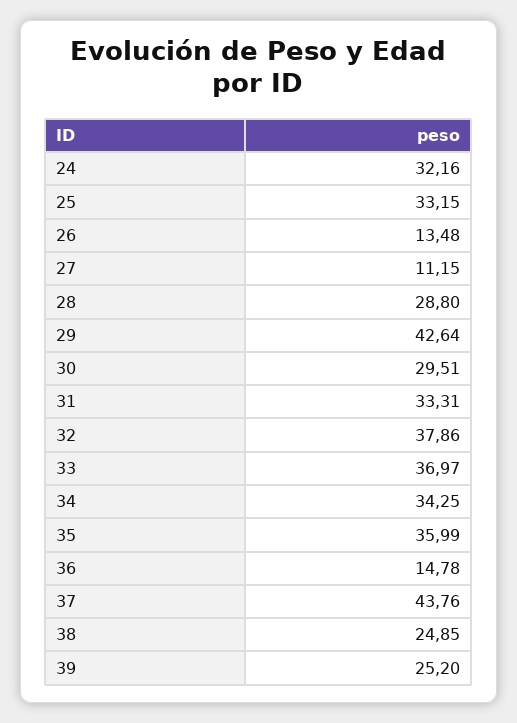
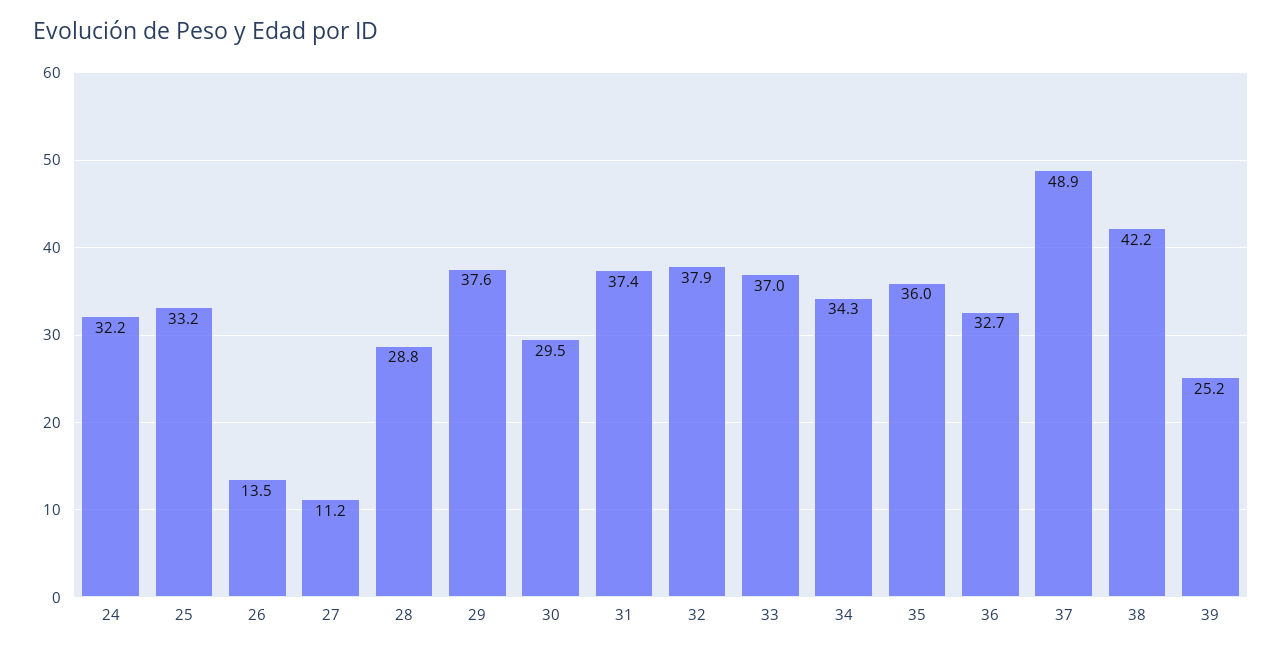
29: 42.64 -> 37.6
31: 33.31 -> 37.4
36: 14.78 -> 32.7
37: 43.76 -> 48.9
38: 24.85 -> 42.2

